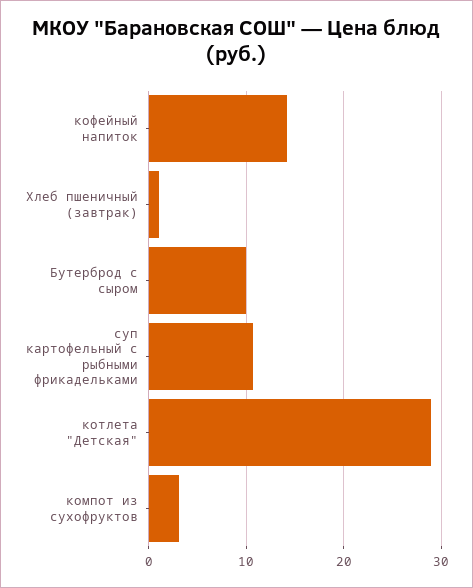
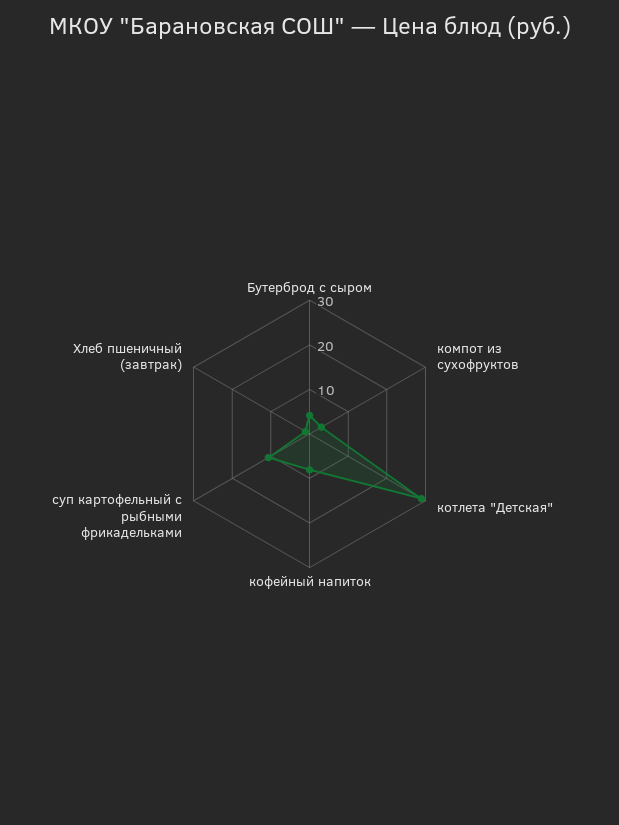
кофейный напиток: 14 -> 8
Бутерброд с сыром: 10 -> 4

